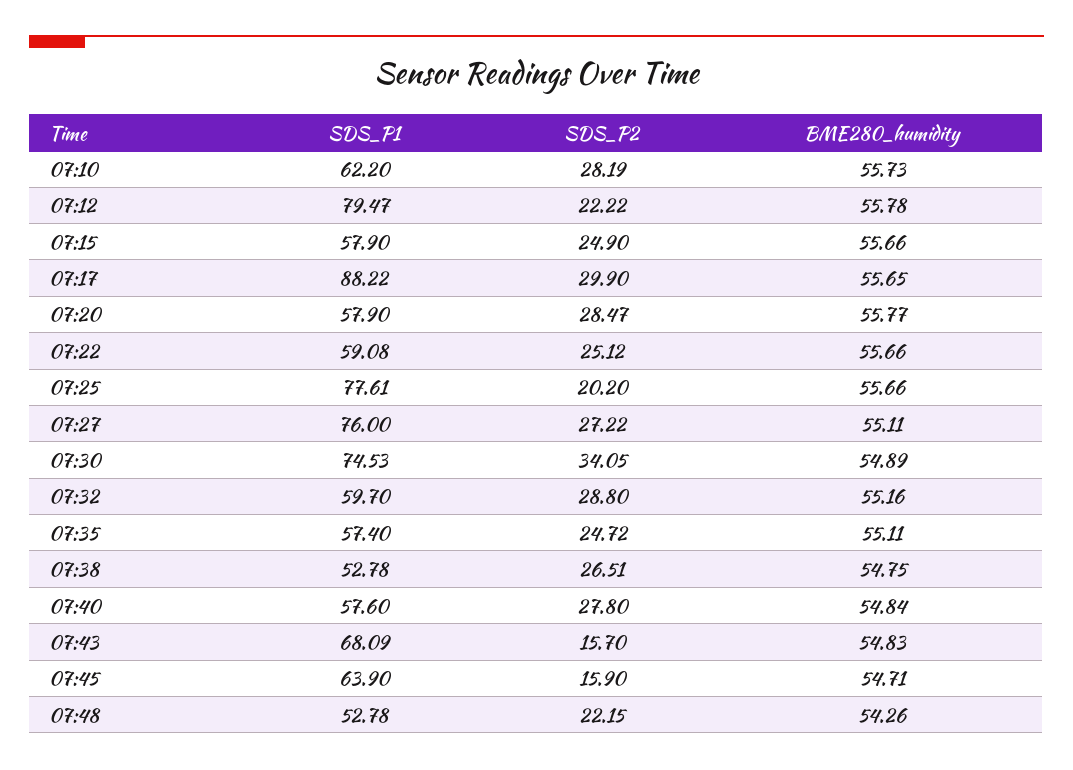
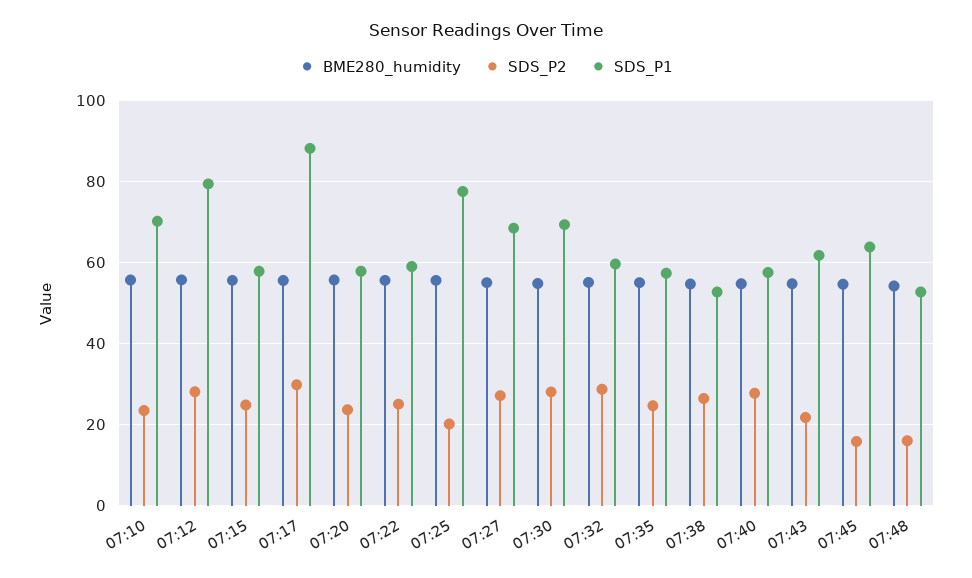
SDS_P1, 07:10: 62.2 -> 70
SDS_P2, 07:10: 28.19 -> 24
SDS_P2, 07:12: 22.22 -> 28
SDS_P2, 07:20: 28.47 -> 24
SDS_P1, 07:27: 76 -> 68
SDS_P1, 07:30: 74.53 -> 70
SDS_P2, 07:30: 34.05 -> 28
SDS_P1, 07:43: 68.09 -> 62
SDS_P2, 07:43: 15.7 -> 22
SDS_P2, 07:48: 22.15 -> 16

